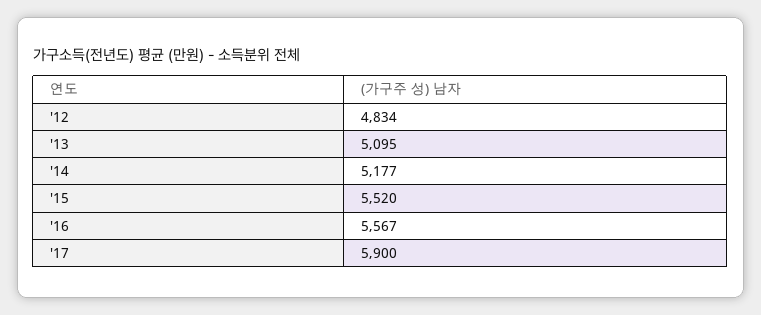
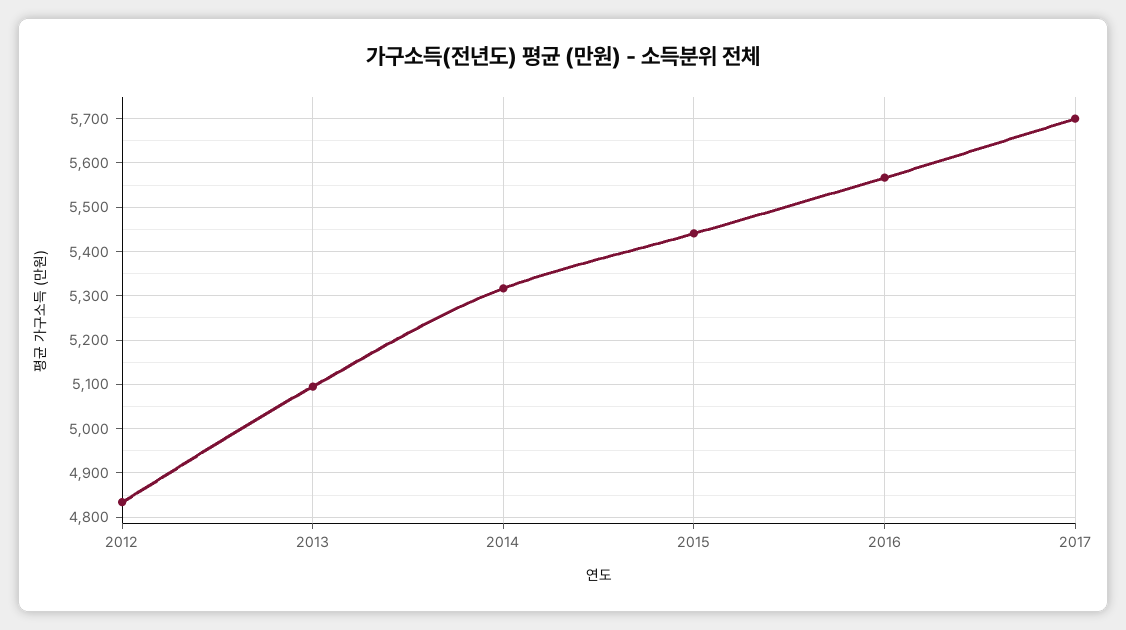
'14: 5177 -> 5320
'15: 5520 -> 5440
'17: 5900 -> 5700

